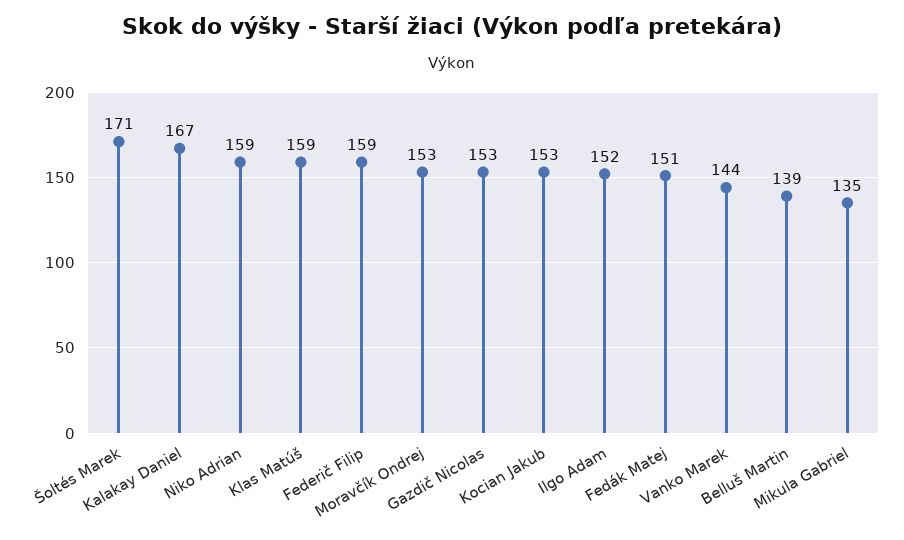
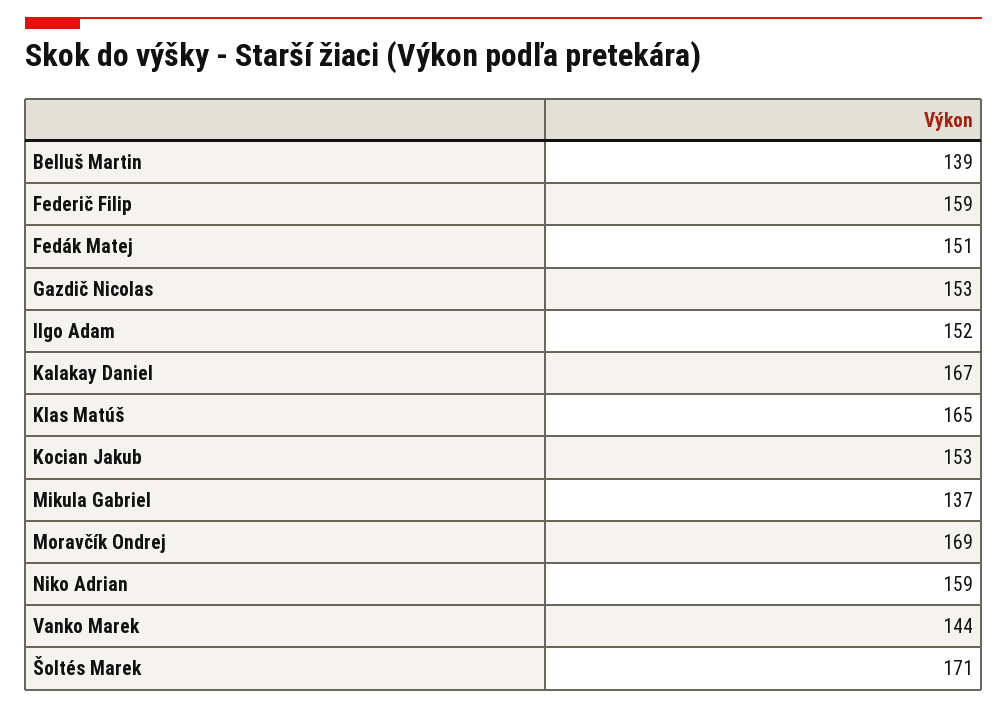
Klas Matúš: 159 -> 165
Moravčík Ondrej: 153 -> 169
Mikula Gabriel: 135 -> 137

